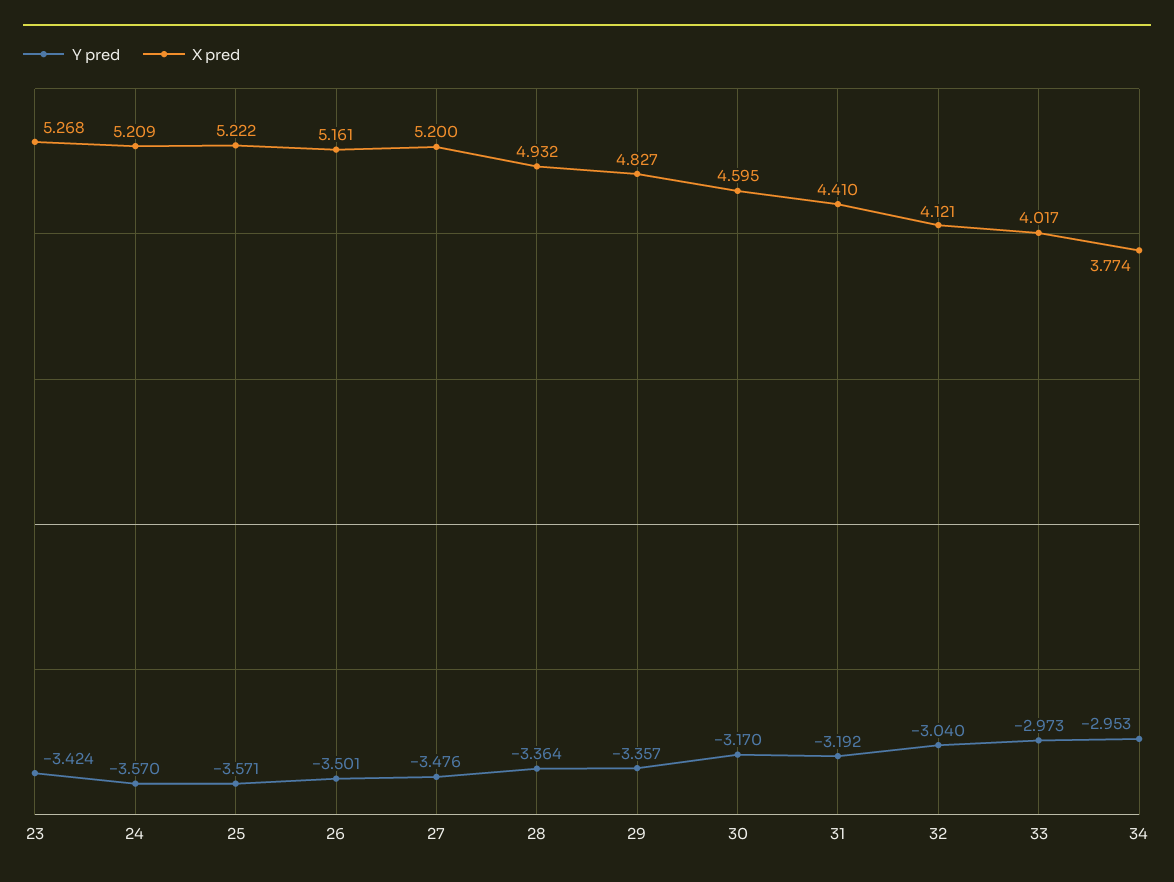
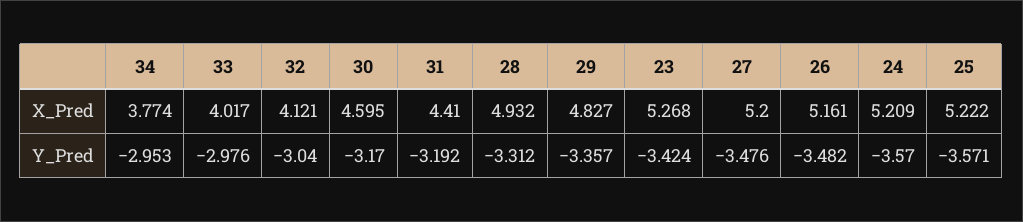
Y pred, 26: -3.501 -> -3.482
Y pred, 28: -3.364 -> -3.312
Y pred, 33: -2.973 -> -2.976

